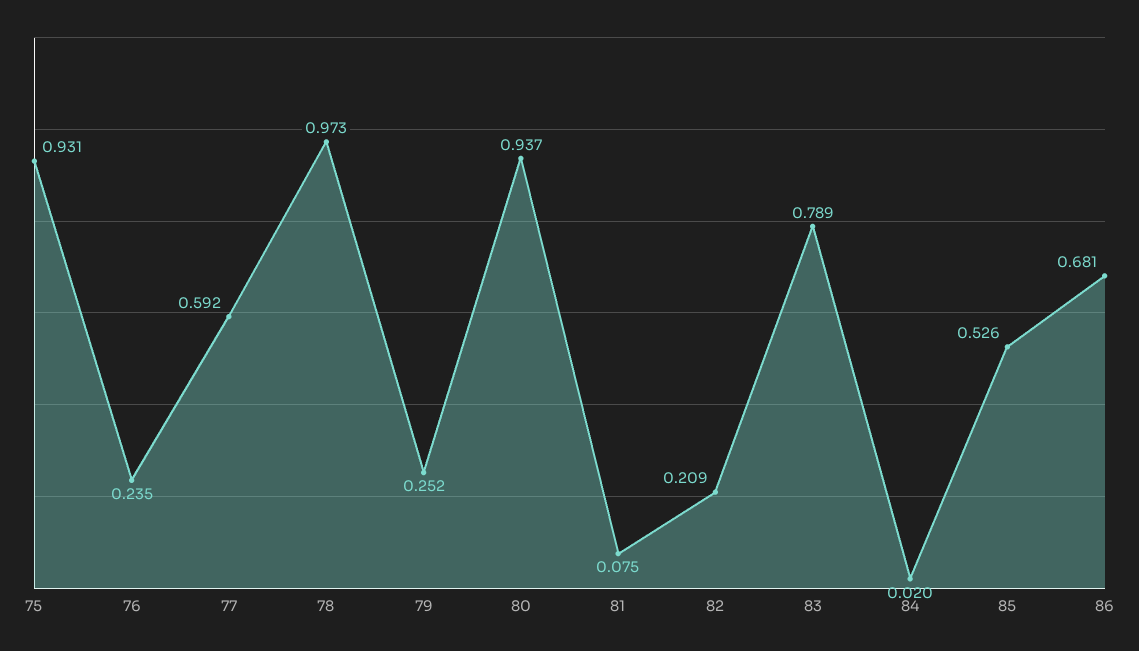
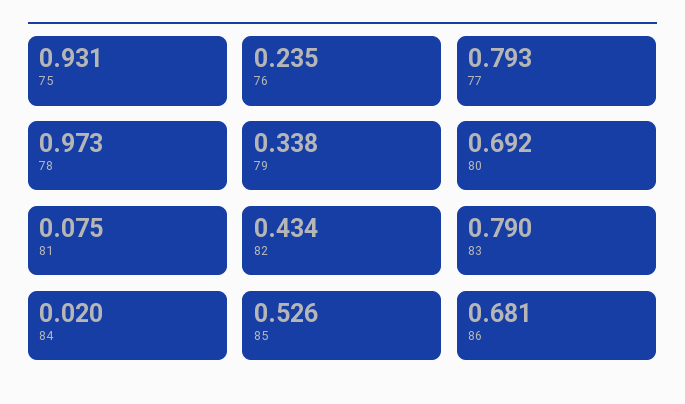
77: 0.592 -> 0.793
79: 0.252 -> 0.338
80: 0.937 -> 0.692
82: 0.209 -> 0.434
83: 0.789 -> 0.79

